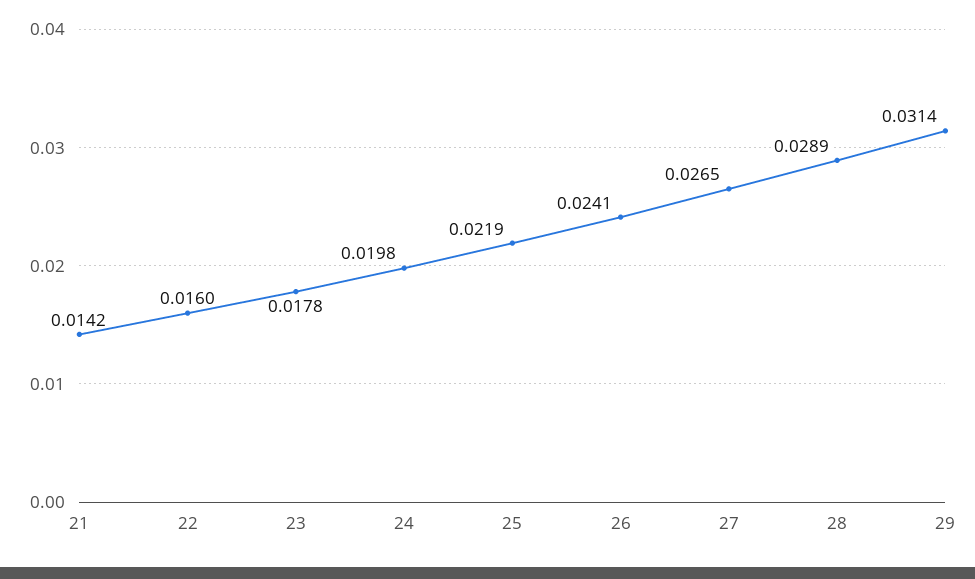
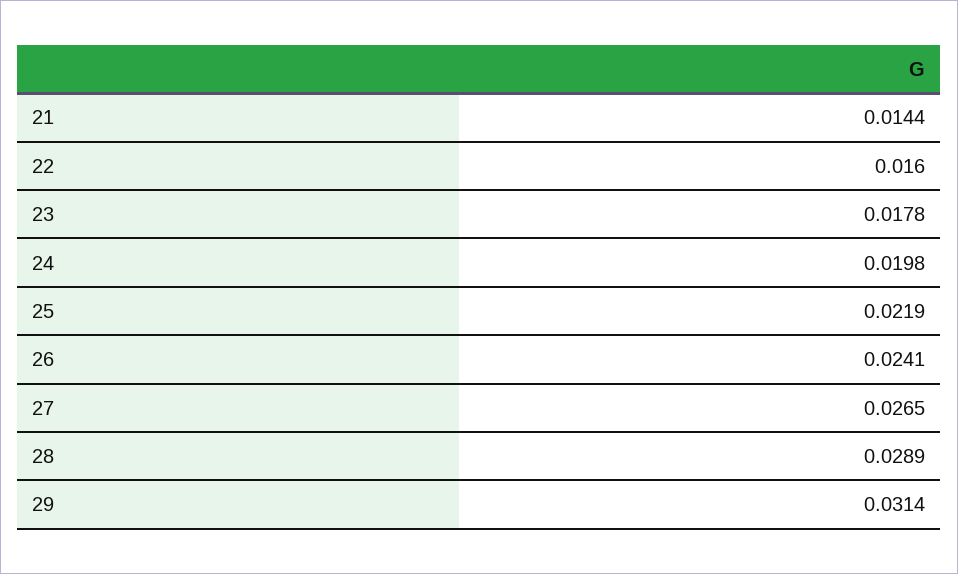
21: 0.0142 -> 0.0144

